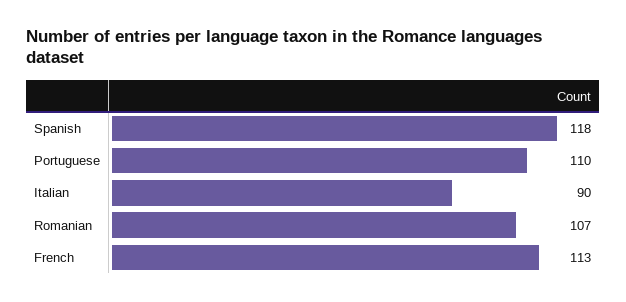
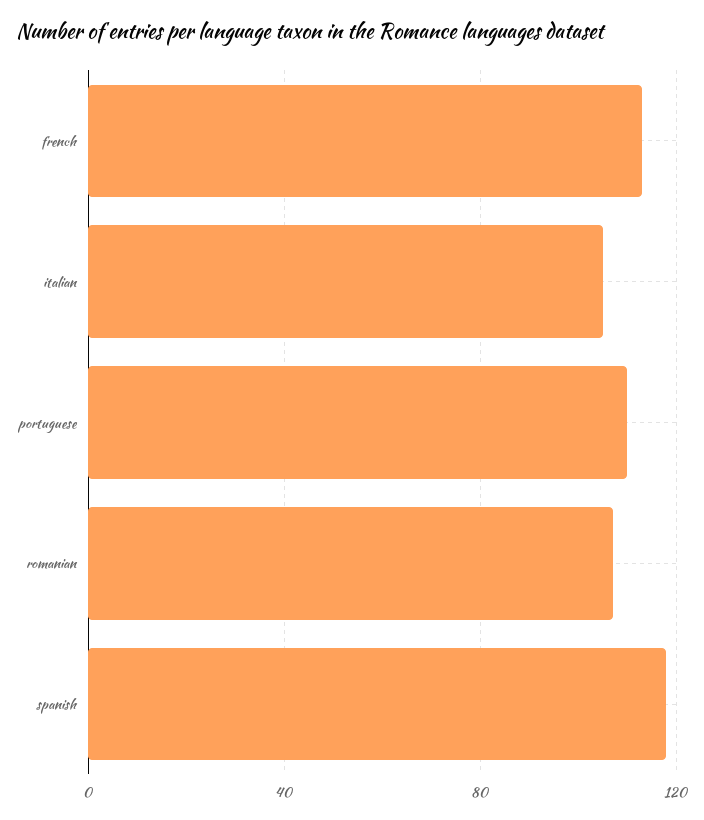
Italian: 90 -> 105

